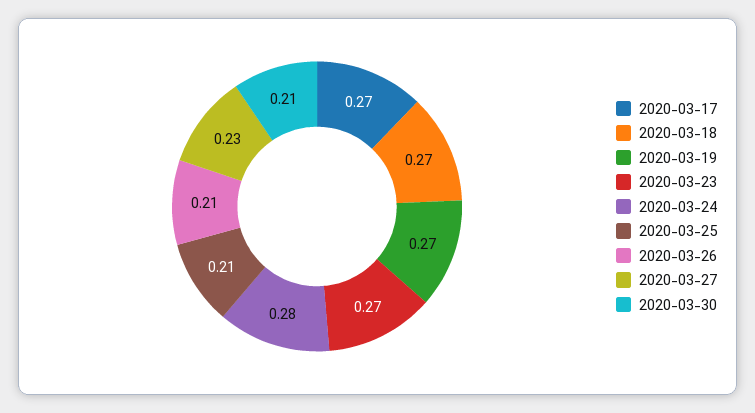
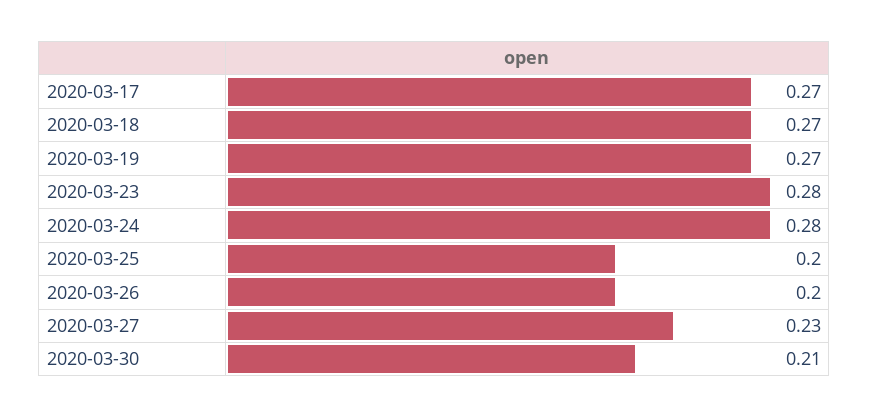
2020-03-23: 0.27 -> 0.28
2020-03-25: 0.21 -> 0.2
2020-03-26: 0.21 -> 0.2

